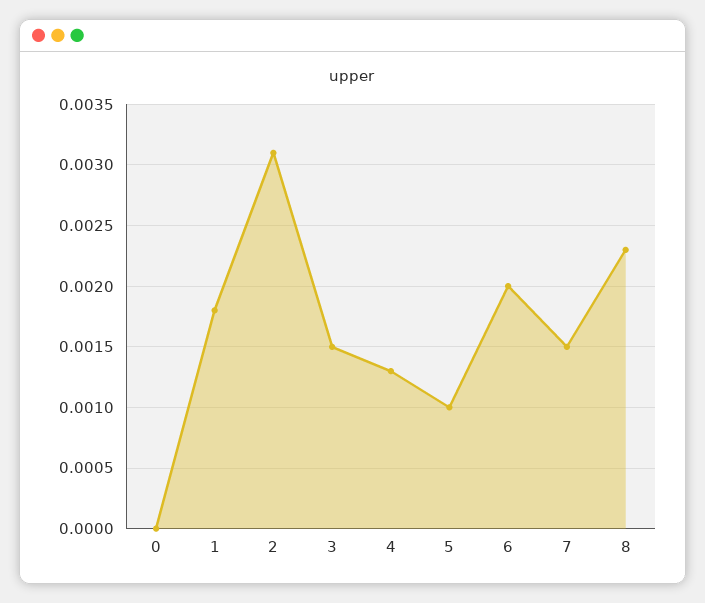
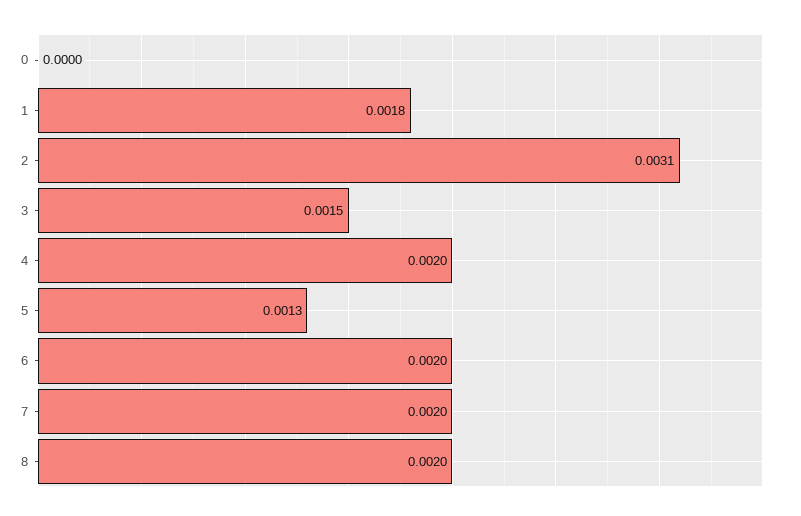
4: 0.0013 -> 0.002
5: 0.001 -> 0.0013
7: 0.0015 -> 0.002
8: 0.0023 -> 0.002

